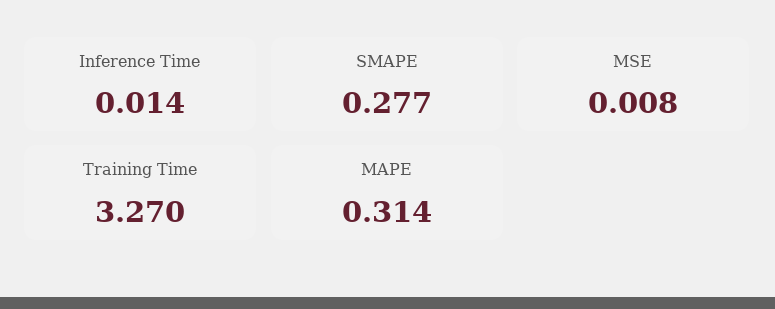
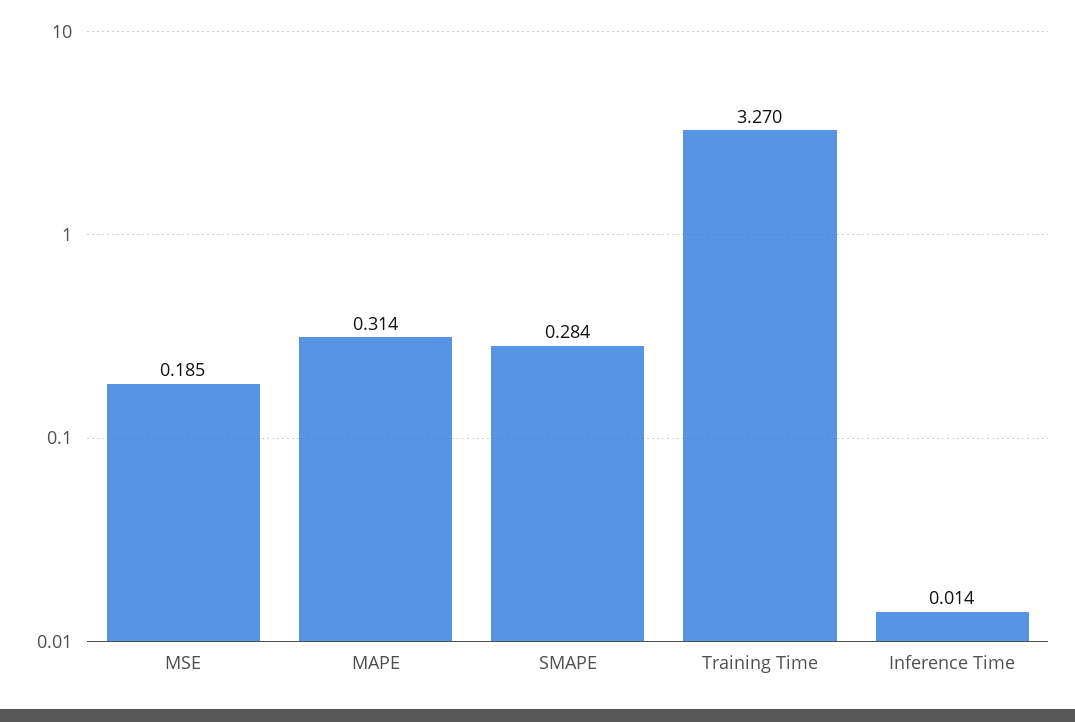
SMAPE: 0.277 -> 0.284
MSE: 0.008 -> 0.185

